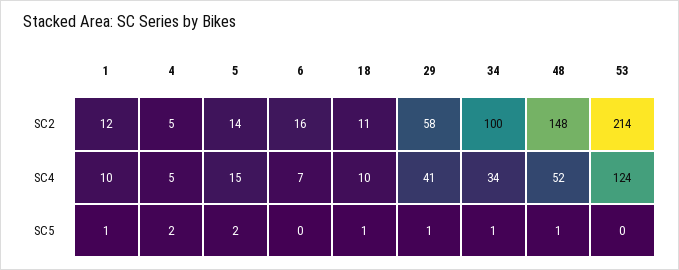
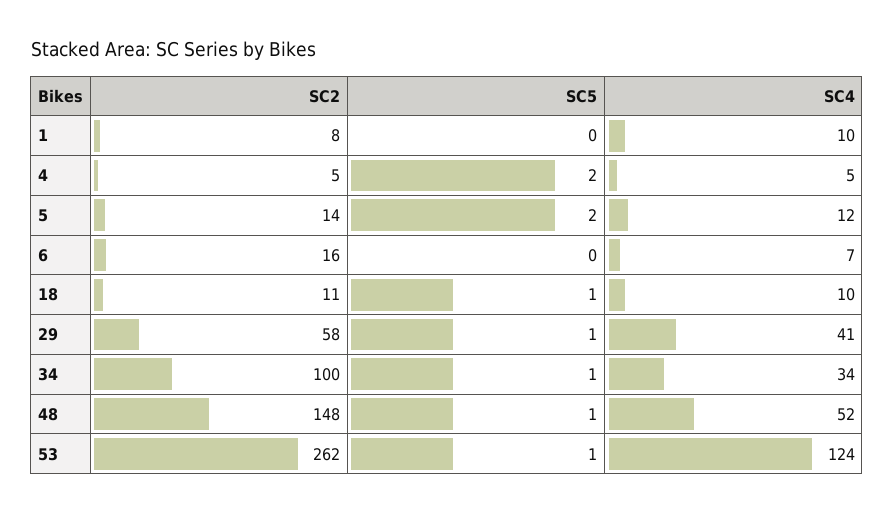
1, SC2: 12 -> 8
53, SC2: 214 -> 262
5, SC4: 15 -> 12
1, SC5: 1 -> 0
53, SC5: 0 -> 1

